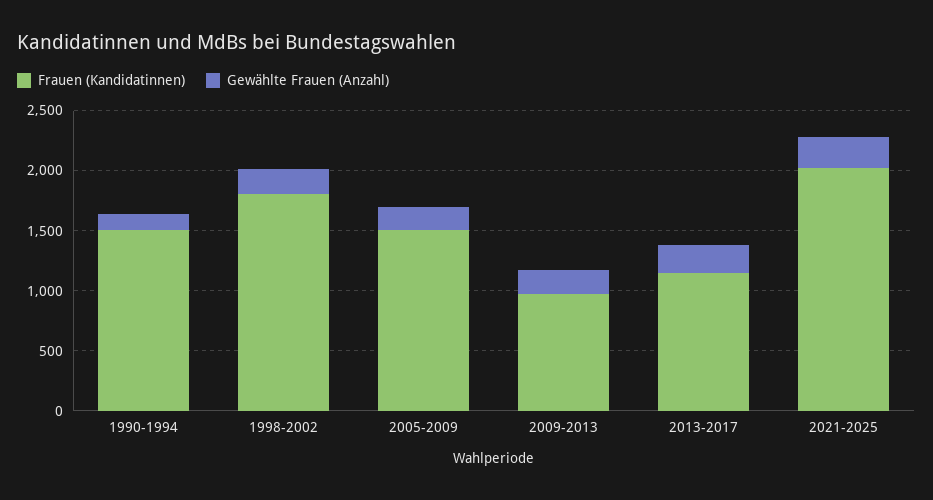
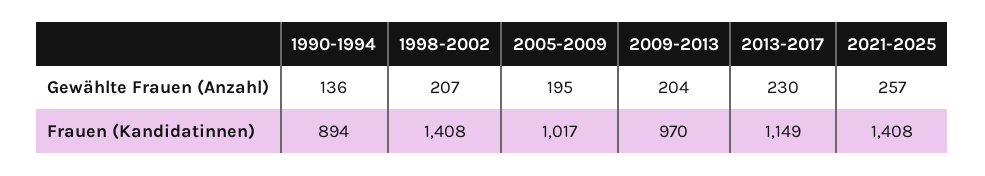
Frauen (Kandidatinnen), 1990-1994: 1500 -> 894
Frauen (Kandidatinnen), 1998-2002: 1800 -> 1408
Frauen (Kandidatinnen), 2005-2009: 1500 -> 1017
Frauen (Kandidatinnen), 2021-2025: 2000 -> 1408

